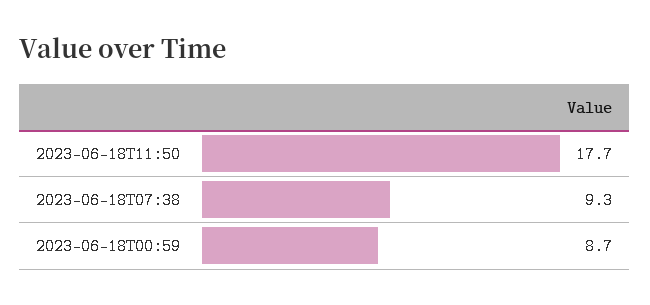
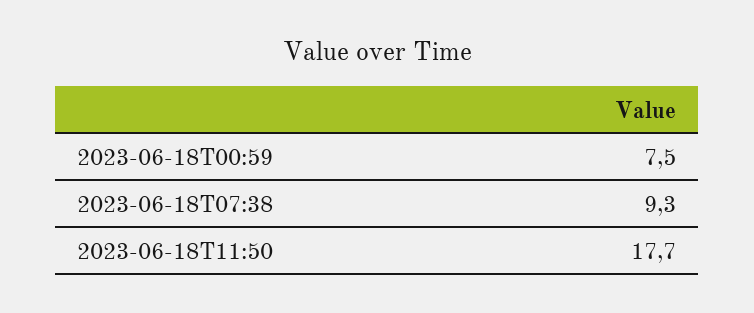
2023-06-18T00:59: 8.7 -> 7.5

